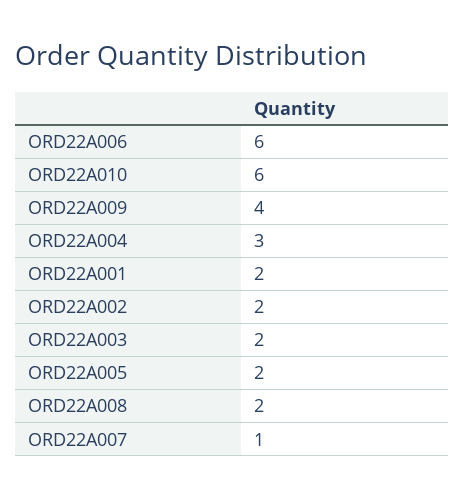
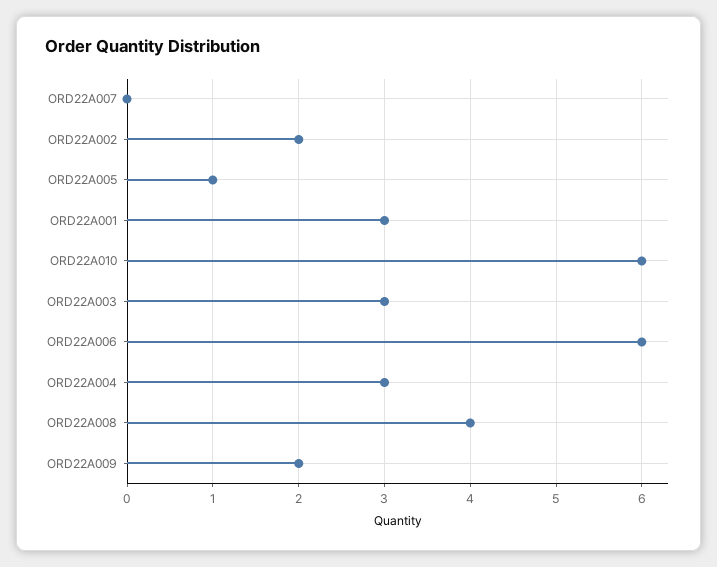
ORD22A009: 4 -> 2
ORD22A001: 2 -> 3
ORD22A003: 2 -> 3
ORD22A005: 2 -> 1
ORD22A008: 2 -> 4
ORD22A007: 1 -> 0

